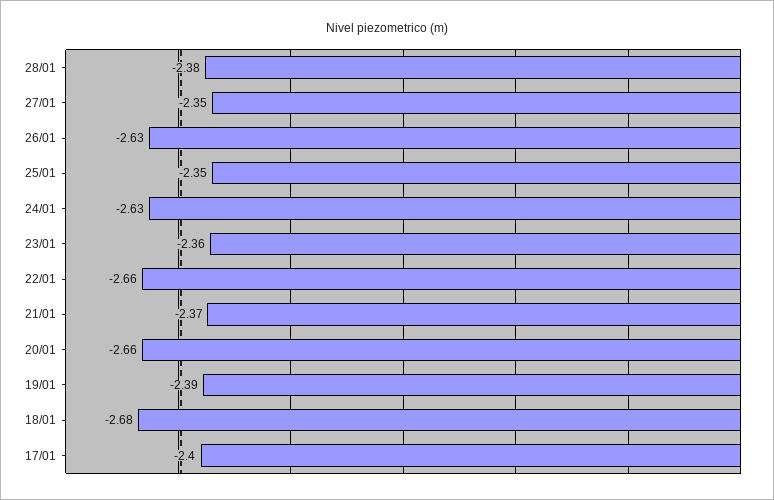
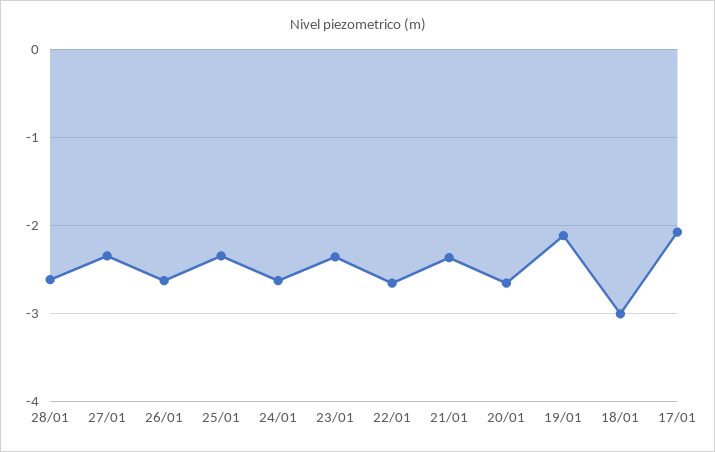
28/01: -2.38 -> -2.6
19/01: -2.39 -> -2.1
18/01: -2.68 -> -3
17/01: -2.4 -> -2.1

